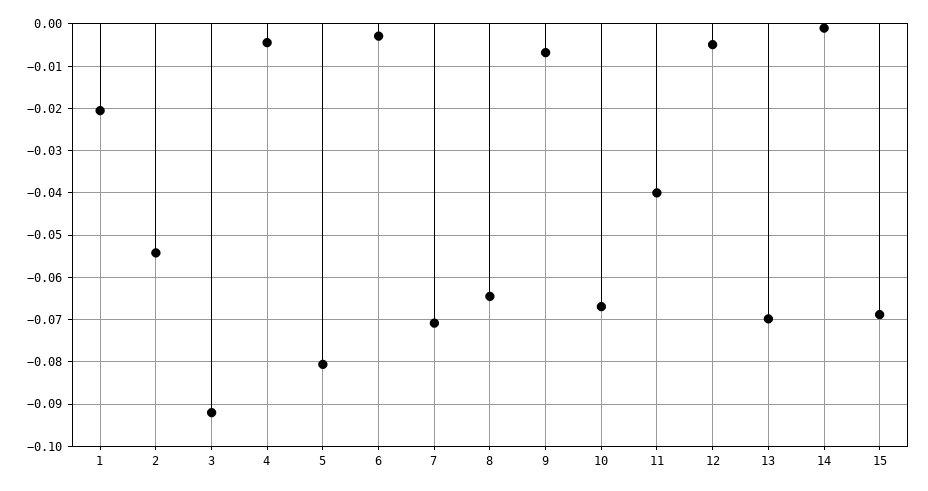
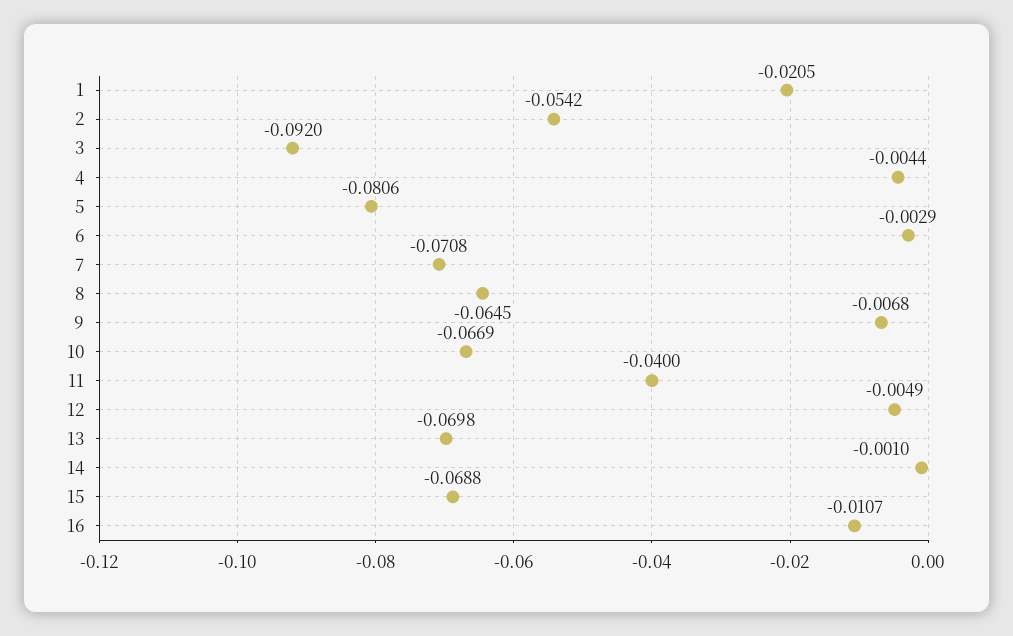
16: none -> -0.0107

